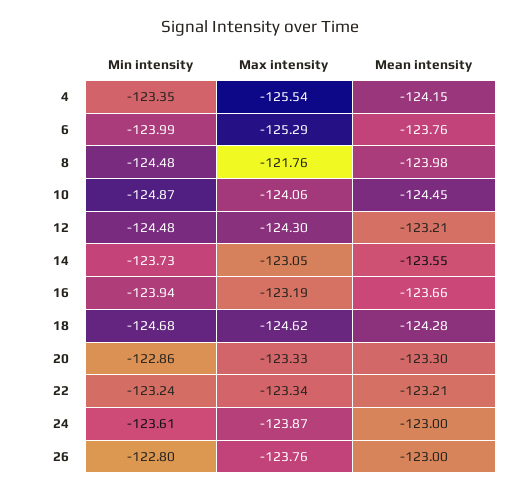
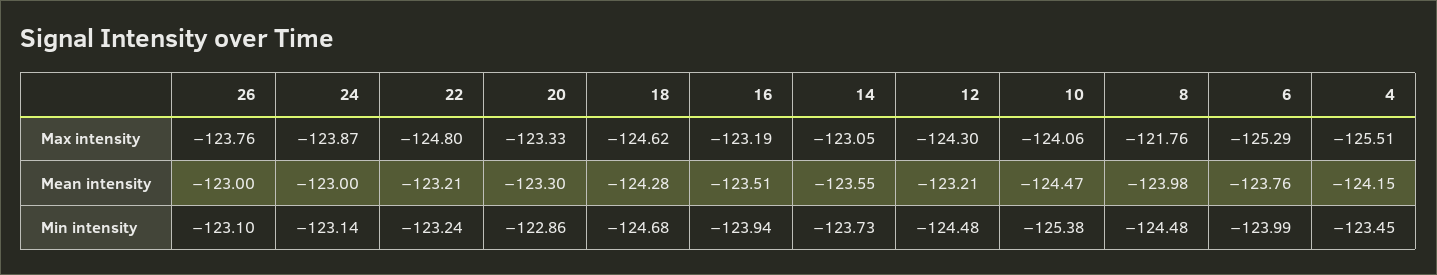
Min intensity, 4: -123.35 -> -123.45
Max intensity, 4: -125.54 -> -125.51
Min intensity, 10: -124.87 -> -125.38
Mean intensity, 10: -124.45 -> -124.47
Mean intensity, 16: -123.66 -> -123.51
Max intensity, 22: -123.34 -> -124.8
Min intensity, 24: -123.61 -> -123.14
Min intensity, 26: -122.8 -> -123.1

